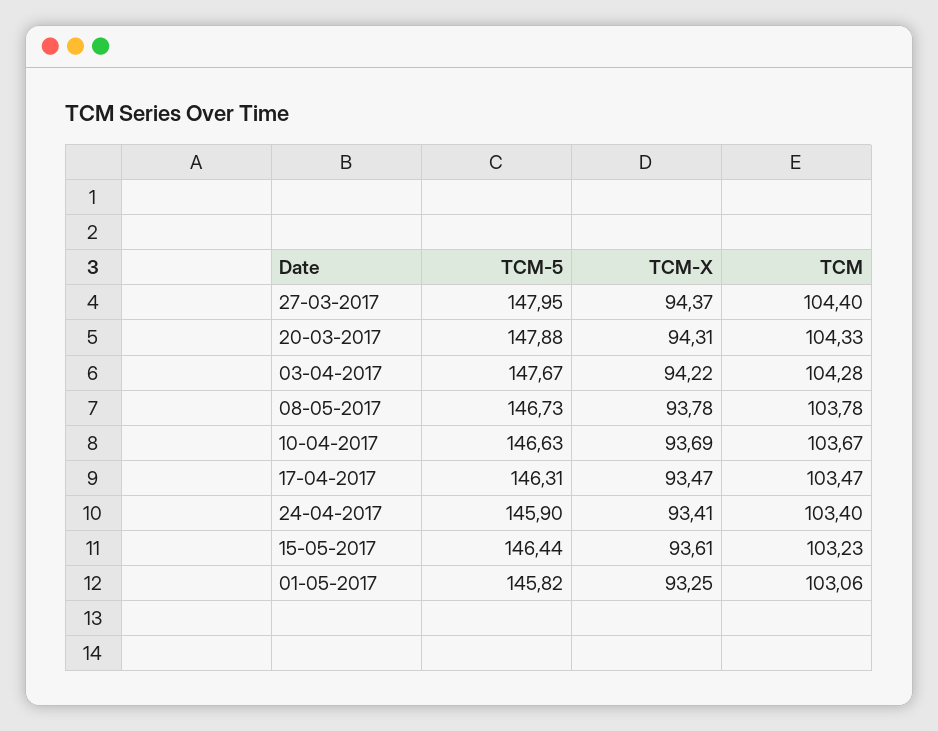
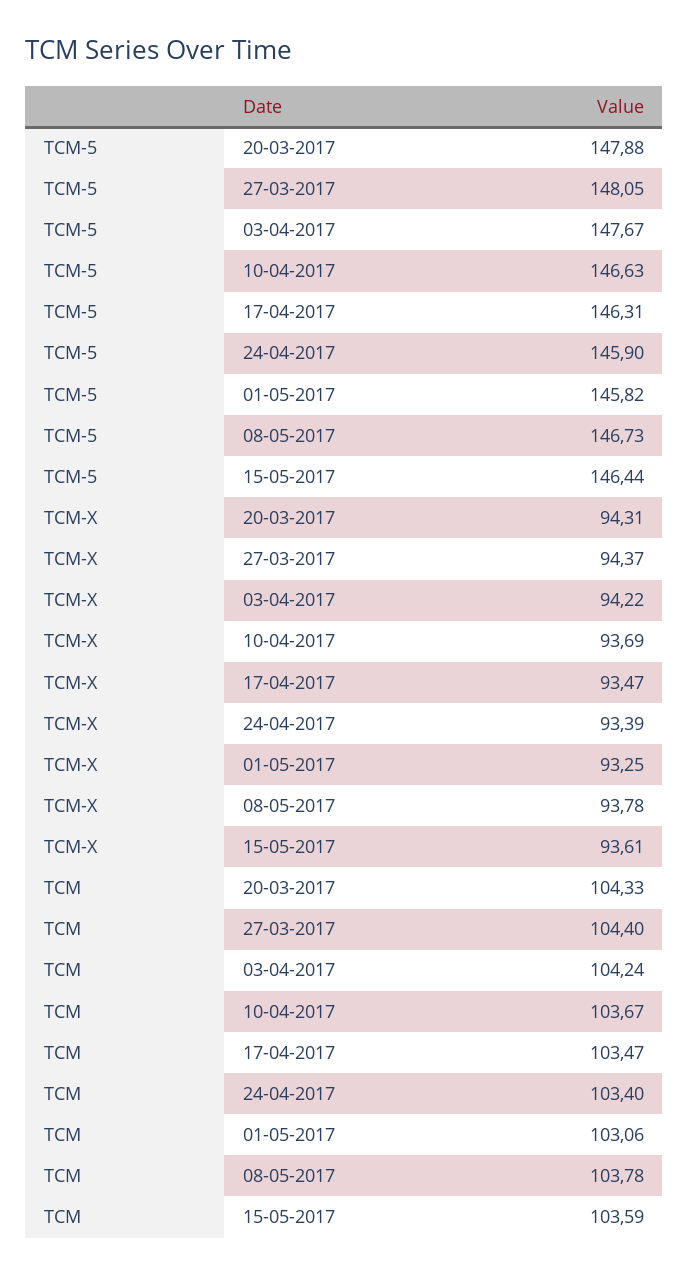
TCM-5, 27-03-2017: 147.95 -> 148.05
TCM, 03-04-2017: 104.28 -> 104.24
TCM-X, 24-04-2017: 93.41 -> 93.39
TCM, 15-05-2017: 103.23 -> 103.59

